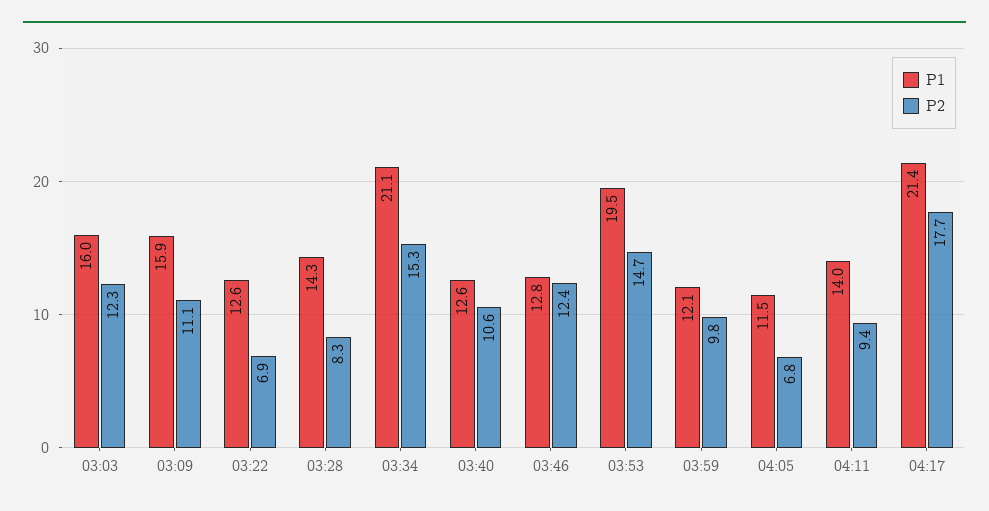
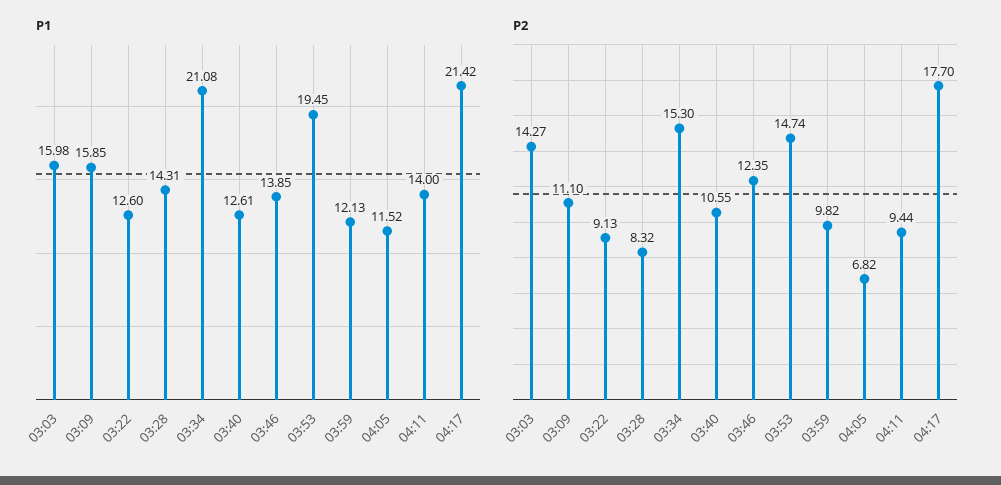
P2, 03:03: 12.3 -> 14.27
P2, 03:22: 6.9 -> 9.13
P1, 03:46: 12.8 -> 13.85

